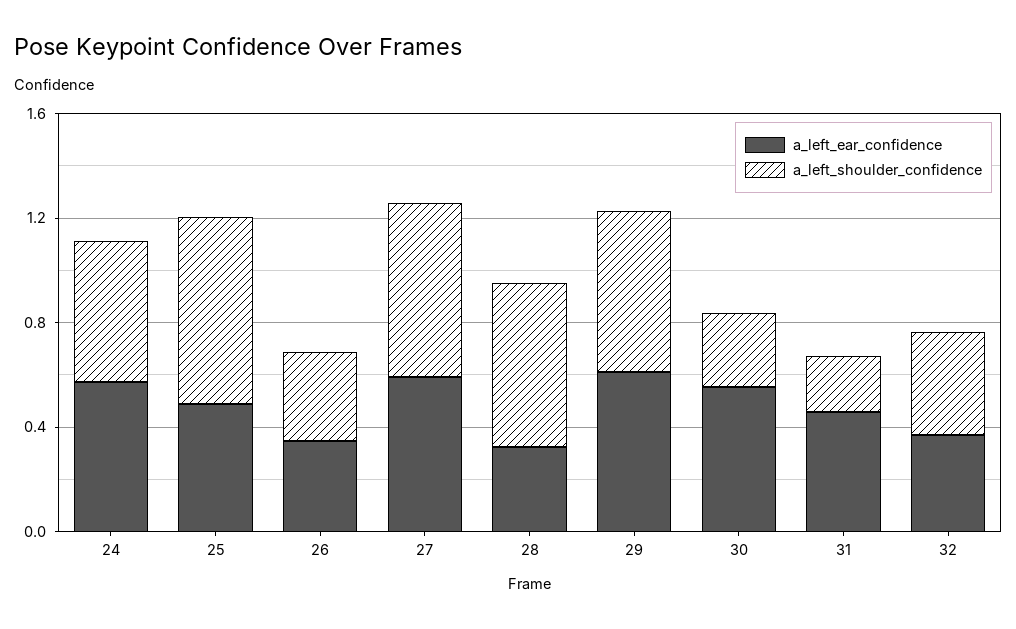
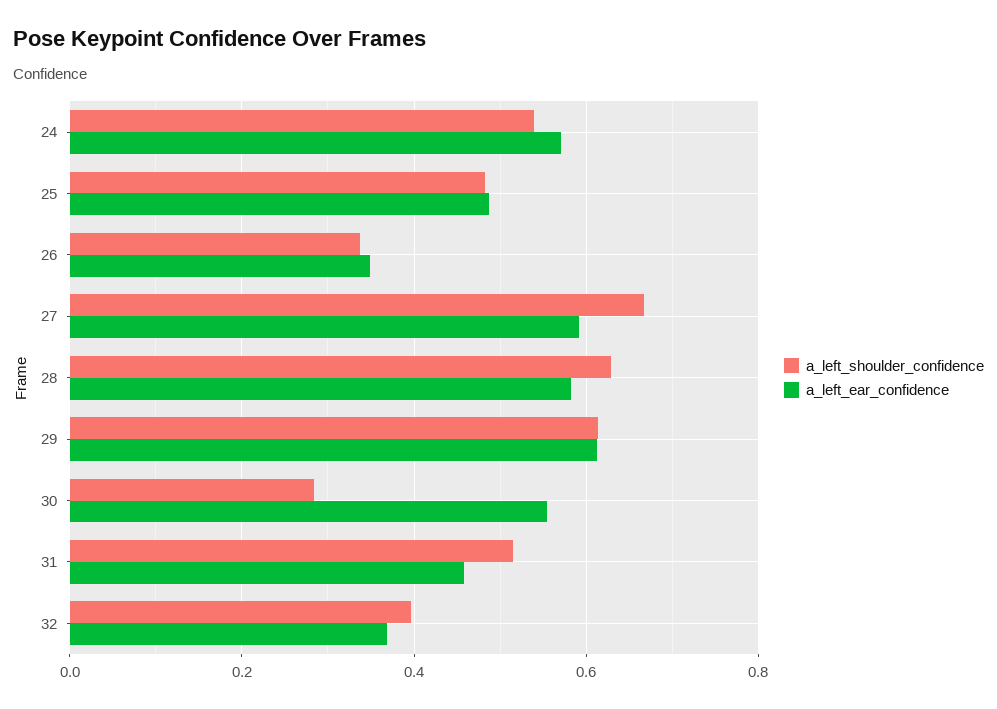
a_left_shoulder_confidence, 25: 0.7 -> 0.48
a_left_ear_confidence, 28: 0.3 -> 0.58
a_left_shoulder_confidence, 31: 0.2 -> 0.52

